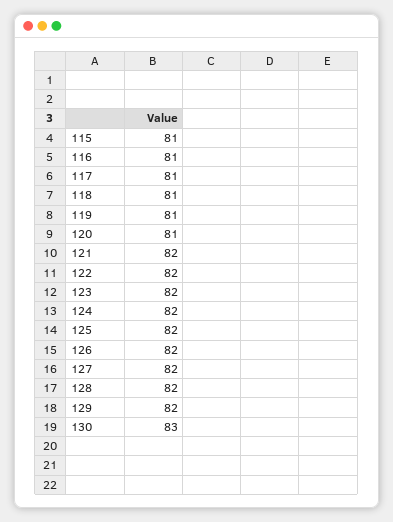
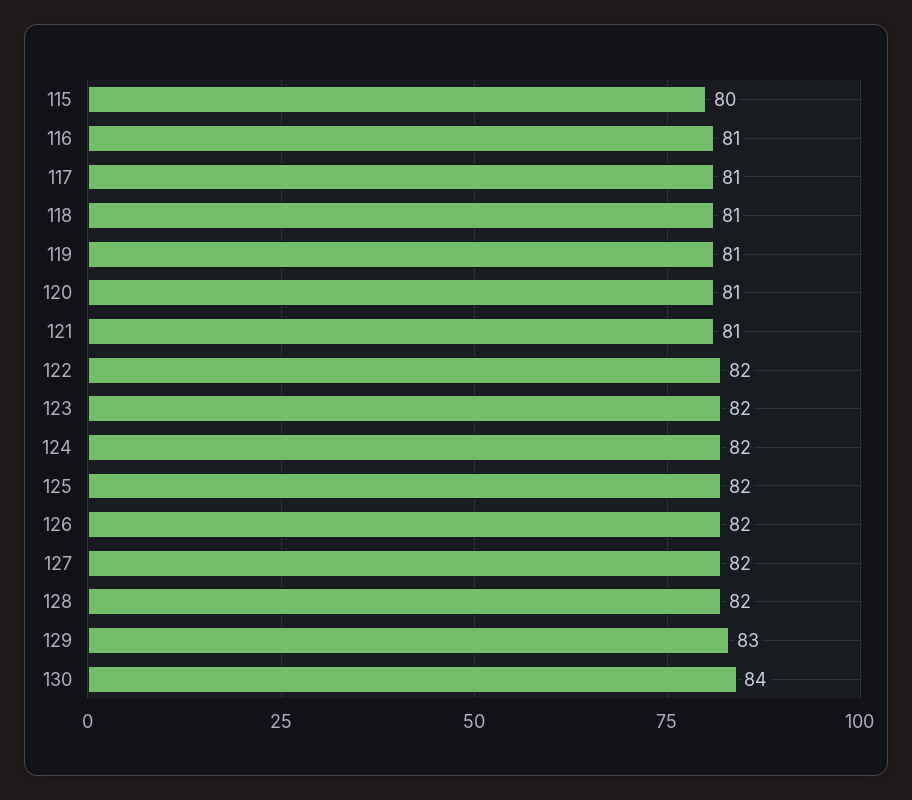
115: 81 -> 80
121: 82 -> 81
129: 82 -> 83
130: 83 -> 84

